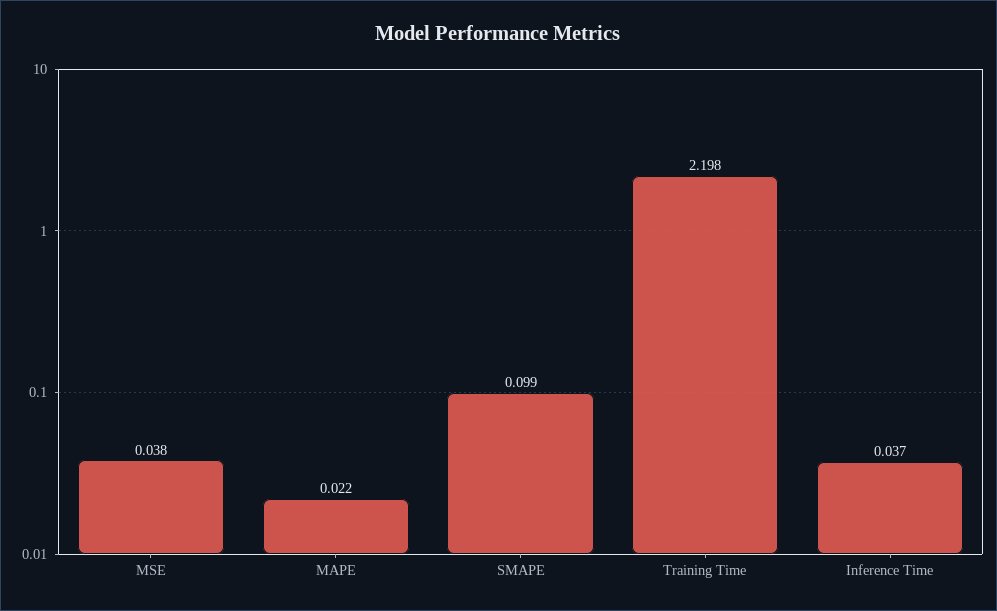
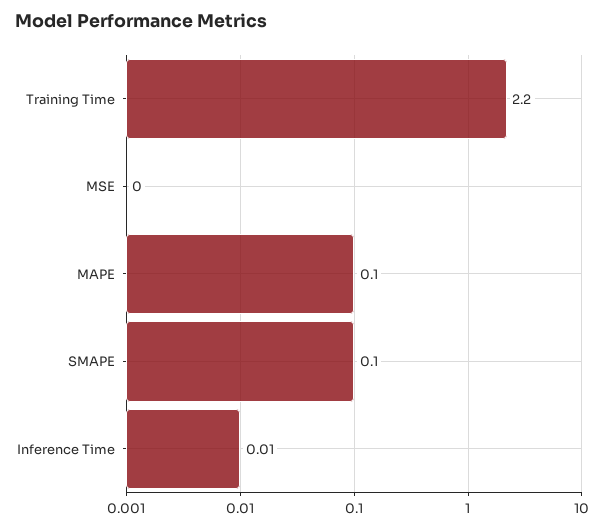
MSE: 0.038 -> 0
MAPE: 0.022 -> 0.1
Inference Time: 0.037 -> 0.01

